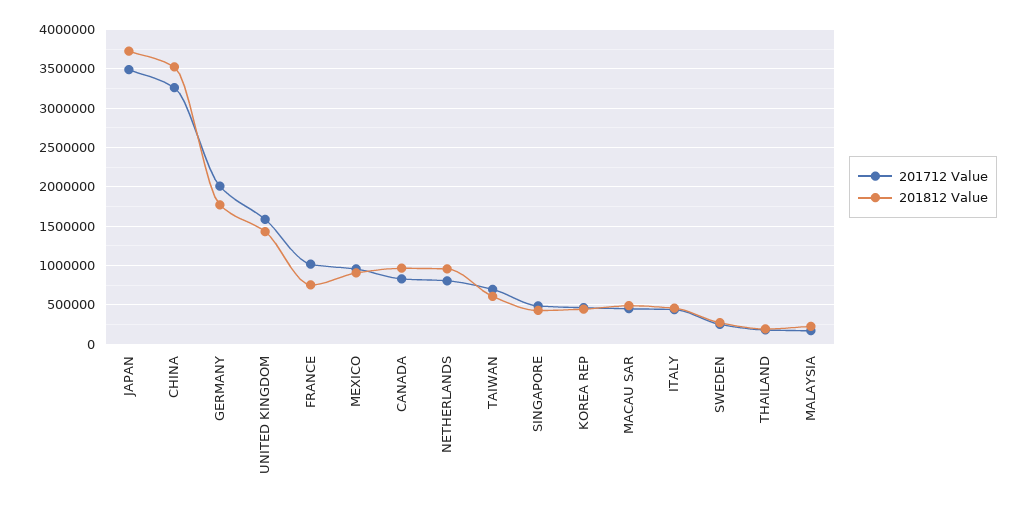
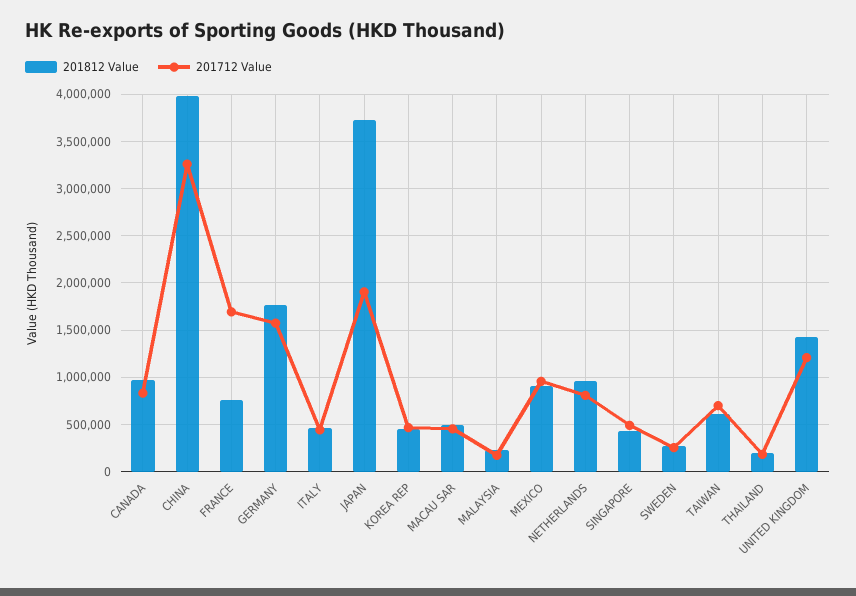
201712 Value, JAPAN: 3500000 -> 1900000
201812 Value, CHINA: 3500000 -> 4000000
201712 Value, GERMANY: 2000000 -> 1600000
201712 Value, UNITED KINGDOM: 1600000 -> 1200000
201712 Value, FRANCE: 1000000 -> 1700000

